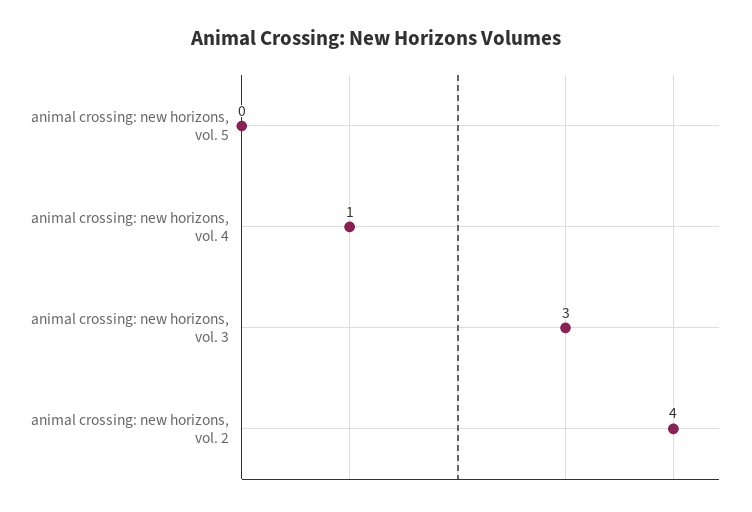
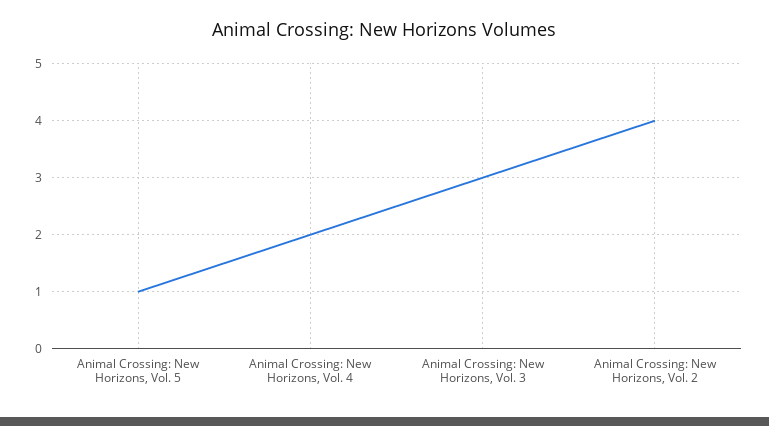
animal crossing: new horizons, vol. 5: 0 -> 1
animal crossing: new horizons, vol. 4: 1 -> 2

